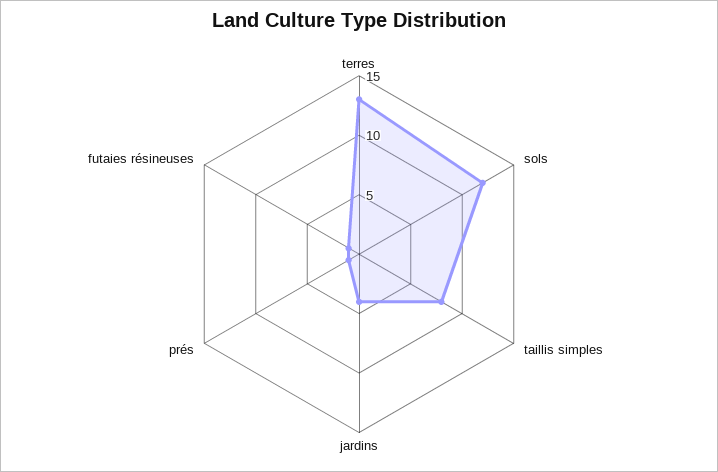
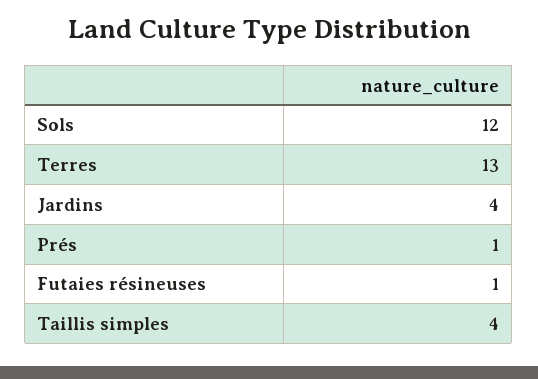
taillis simples: 8 -> 4

